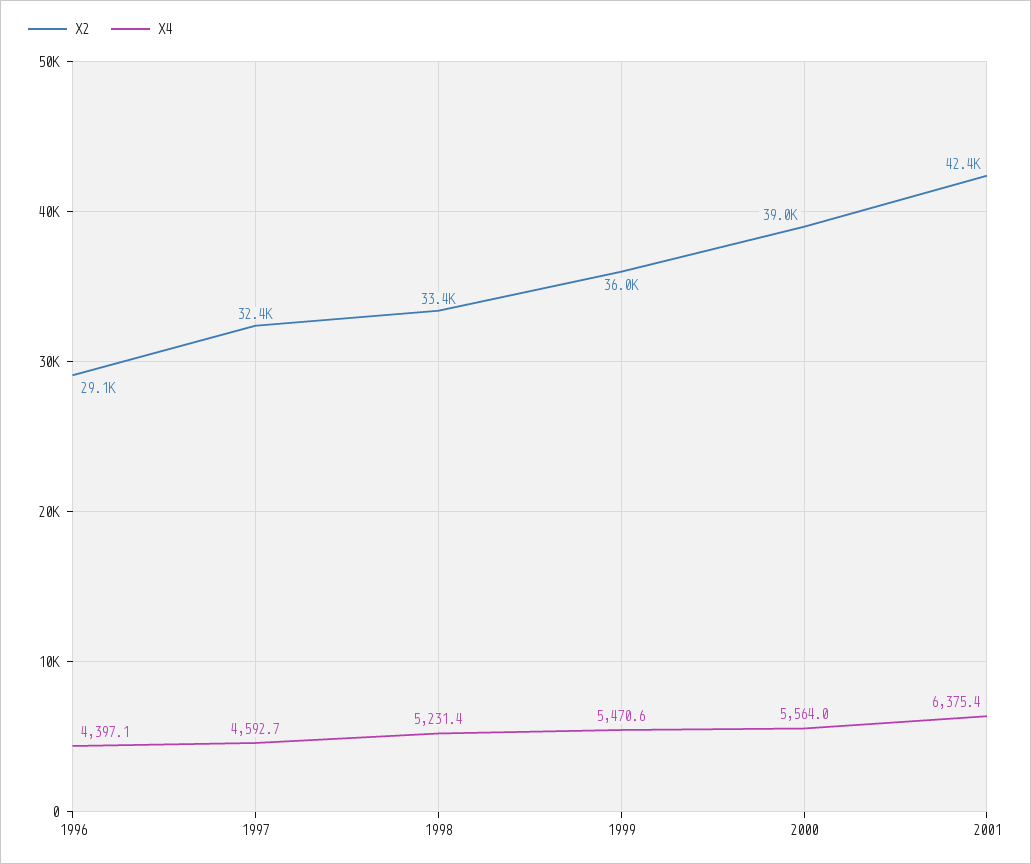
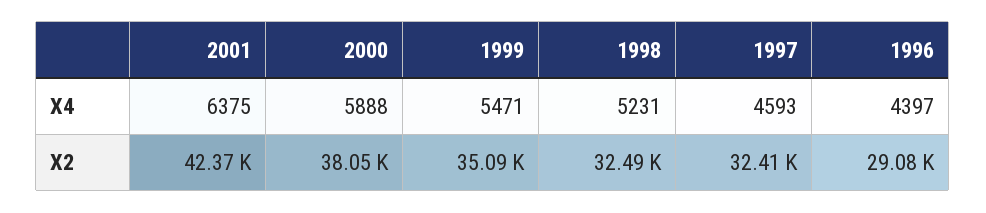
X2, 1998: 33400 -> 32490
X2, 1999: 36000 -> 35090
X2, 2000: 39000 -> 38050
X4, 2000: 5564 -> 5888

